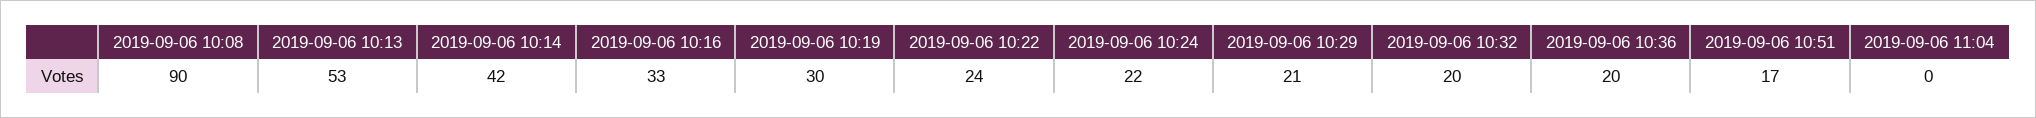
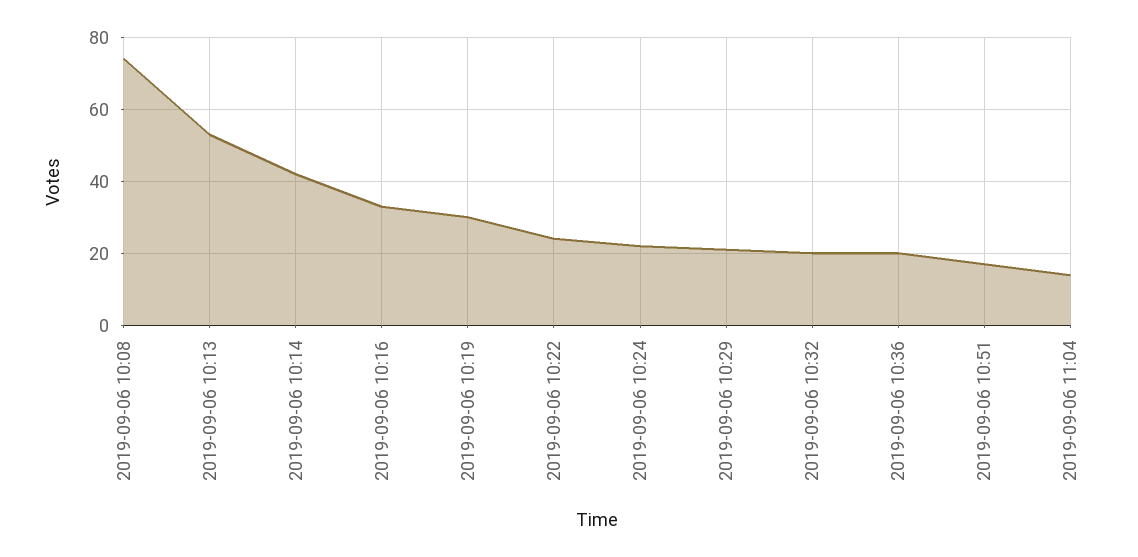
2019-09-06 10:08: 90 -> 75
2019-09-06 11:04: 0 -> 15

